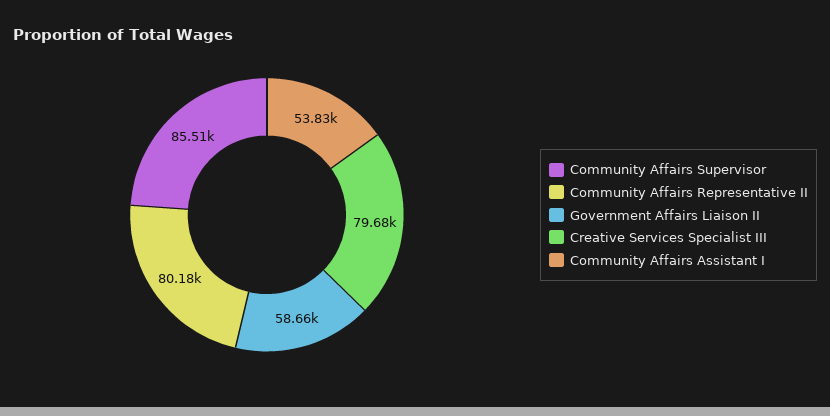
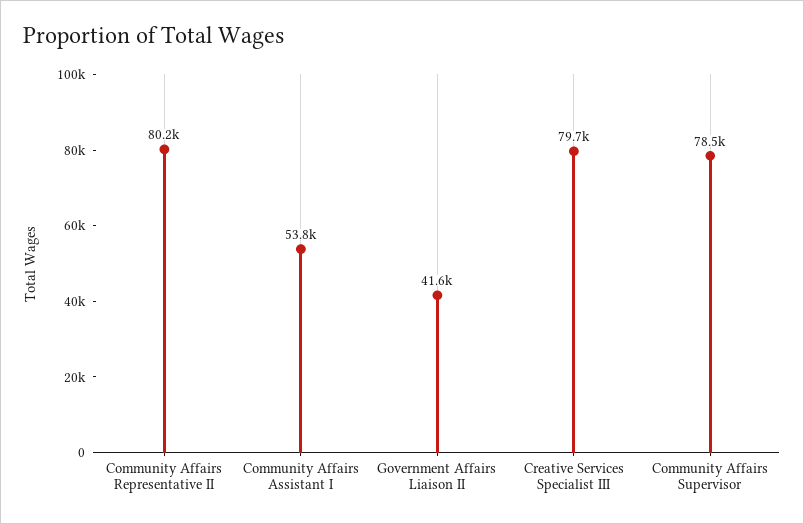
Community Affairs Supervisor: 85510 -> 78500
Government Affairs Liaison II: 58660 -> 41600

